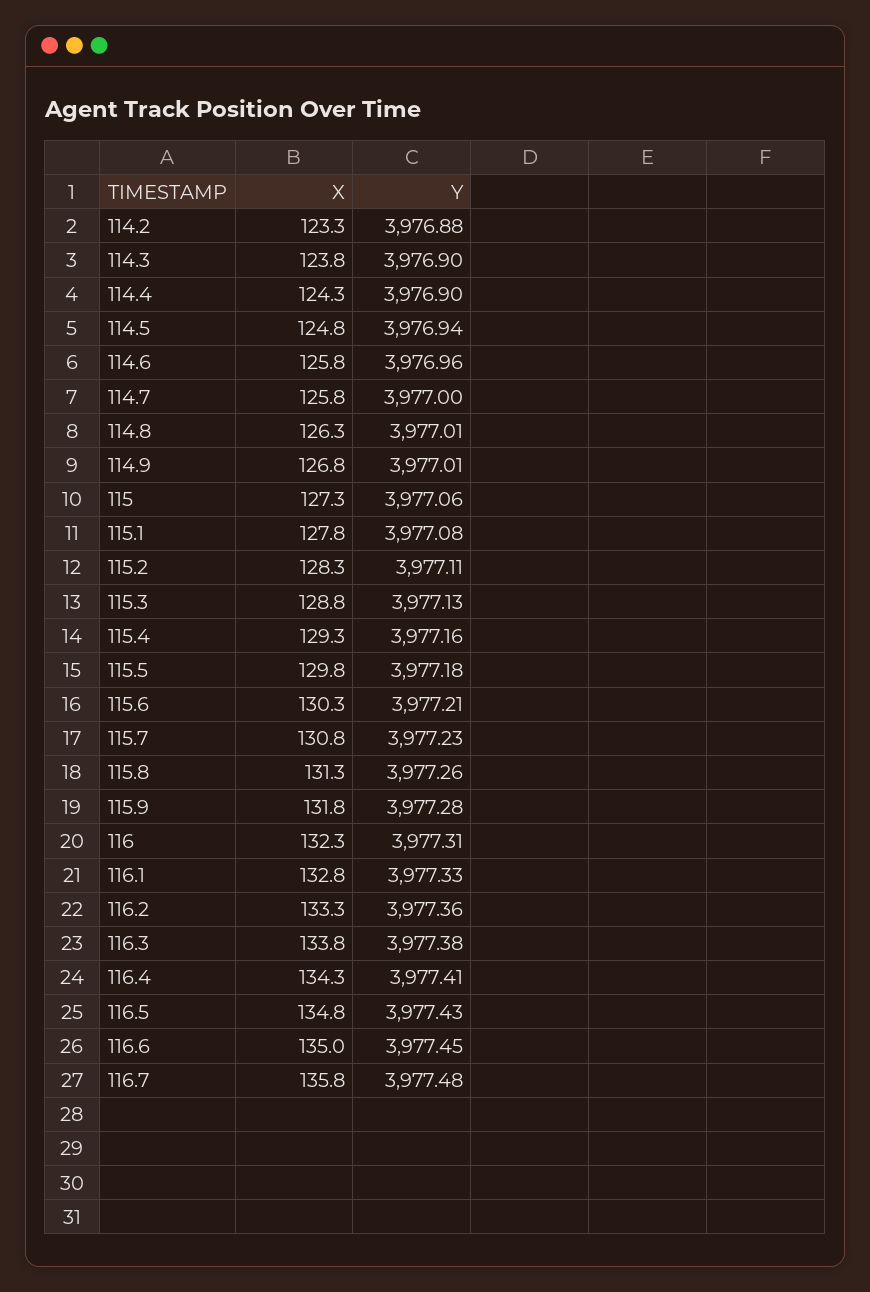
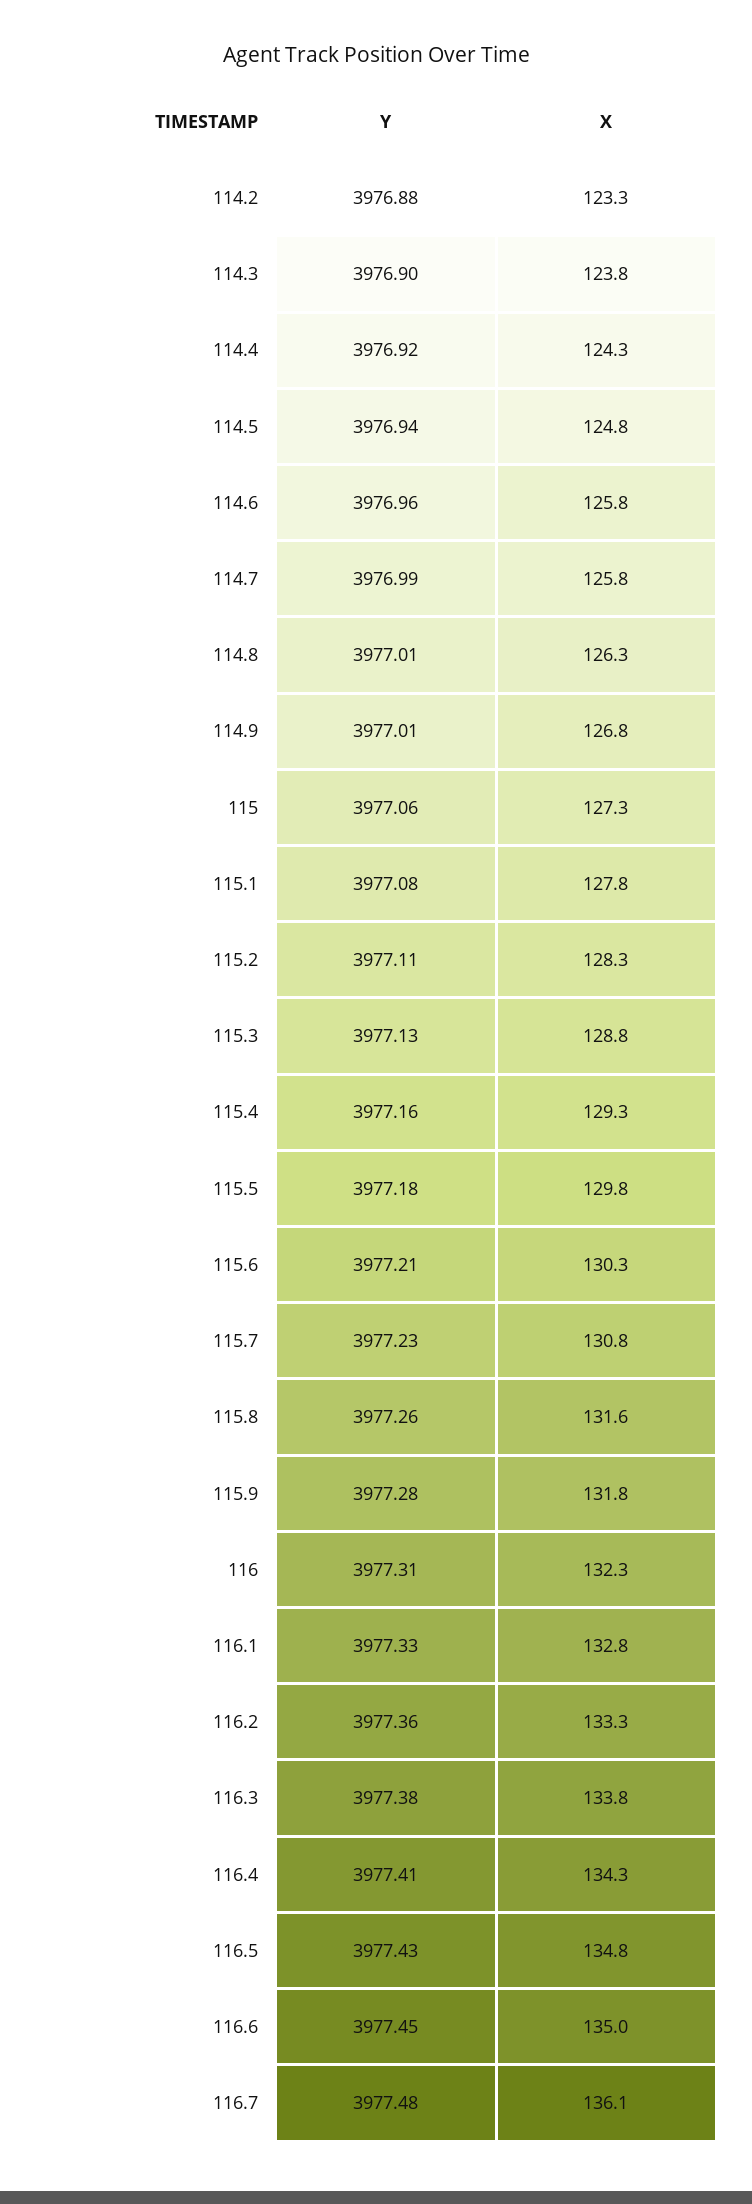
Y, 114.4: 3976.9 -> 3976.92
Y, 114.7: 3977 -> 3976.99
X, 115.8: 131.3 -> 131.6
X, 116.7: 135.8 -> 136.1

